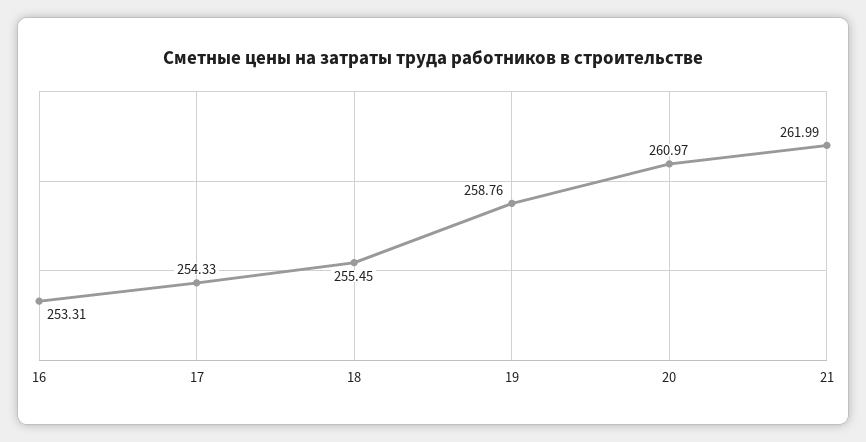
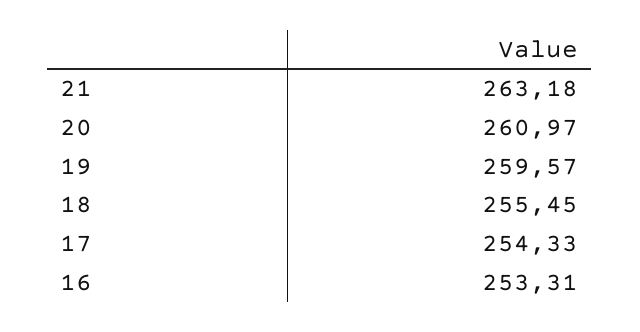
19: 258.76 -> 259.57
21: 261.99 -> 263.18

